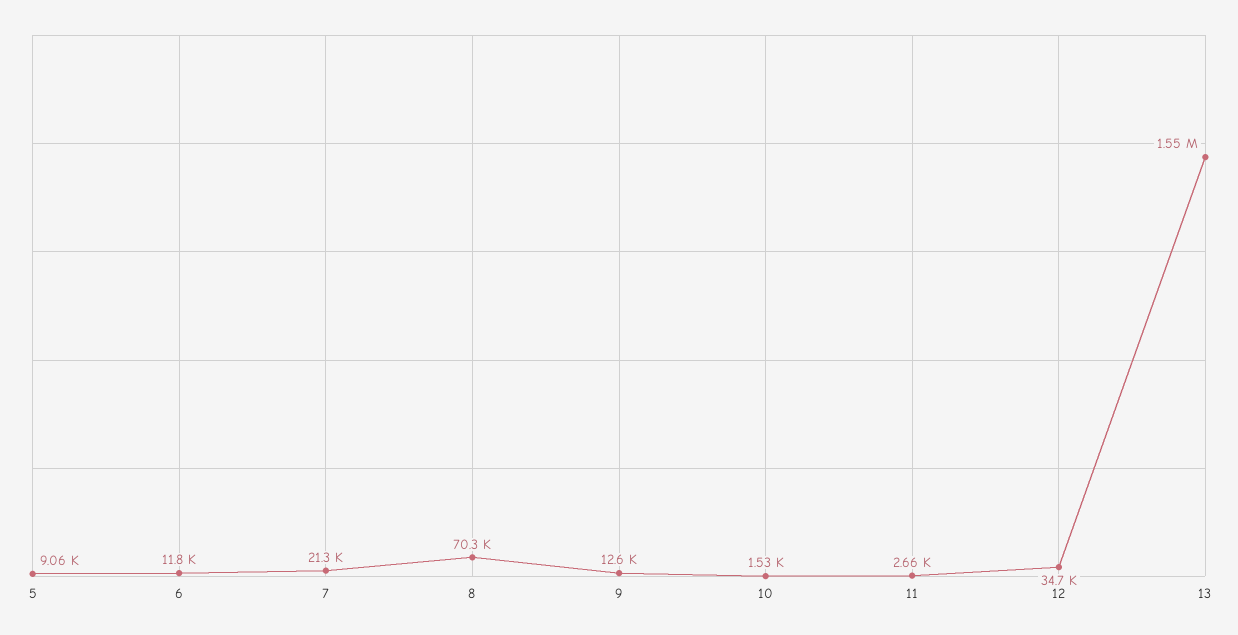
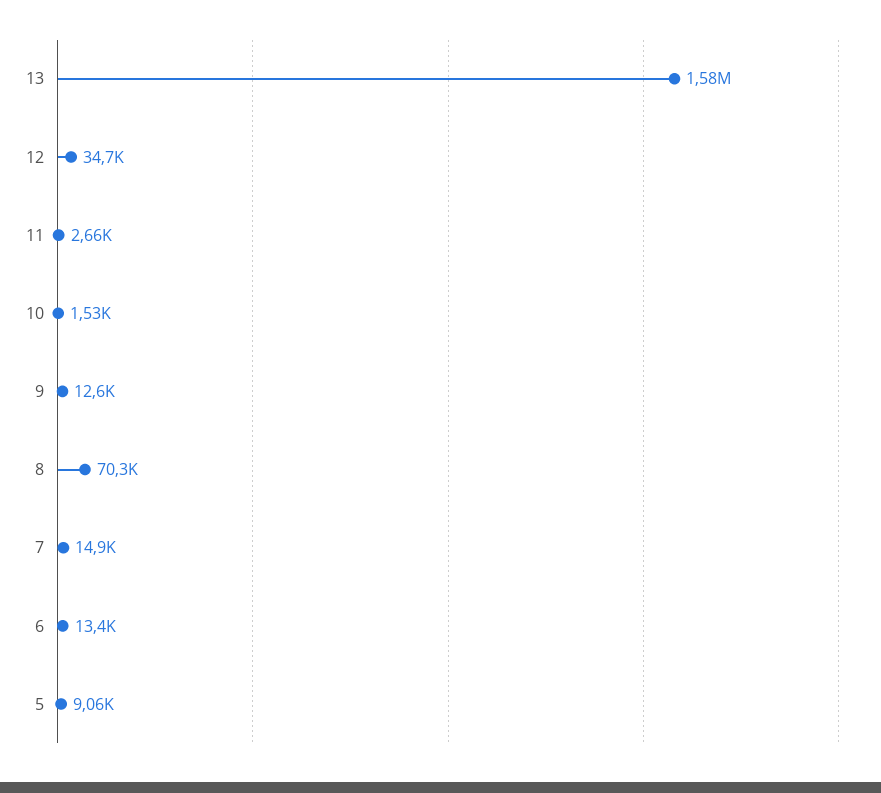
6: 11800 -> 13400
7: 21300 -> 14900
13: 1550000 -> 1580000

